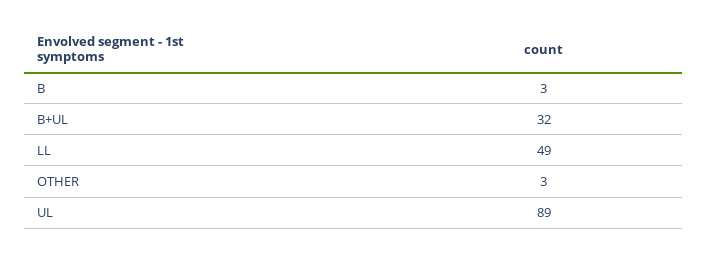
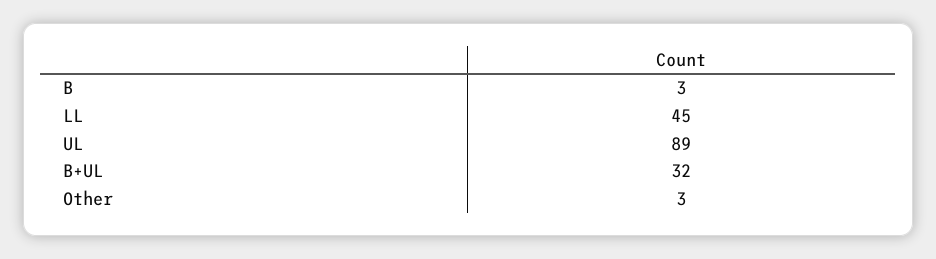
LL: 49 -> 45

